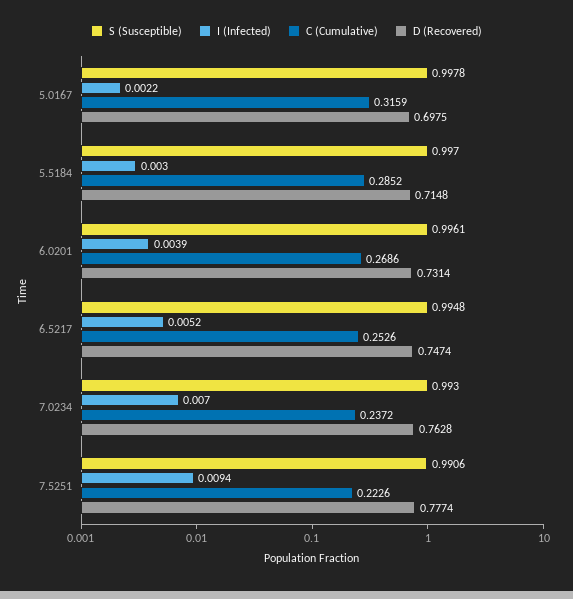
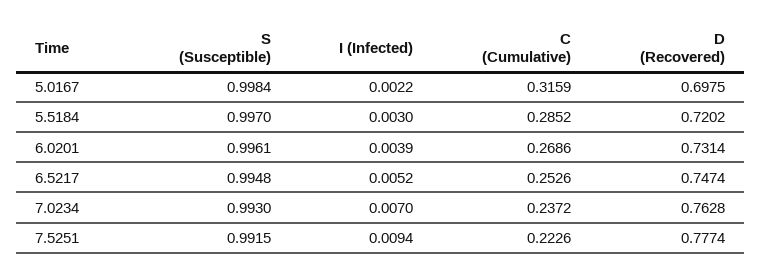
S (Susceptible), 5.0167: 0.9978 -> 0.9984
D (Recovered), 5.5184: 0.7148 -> 0.7202
S (Susceptible), 7.5251: 0.9906 -> 0.9915

